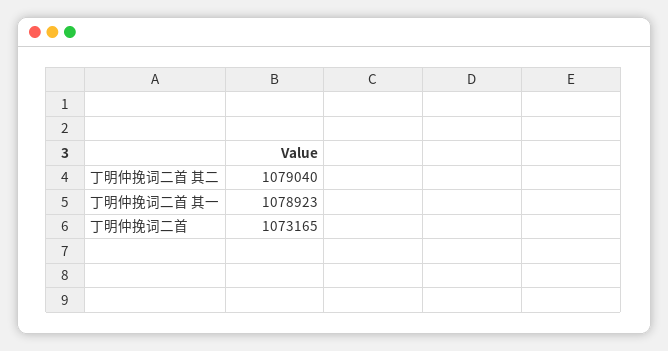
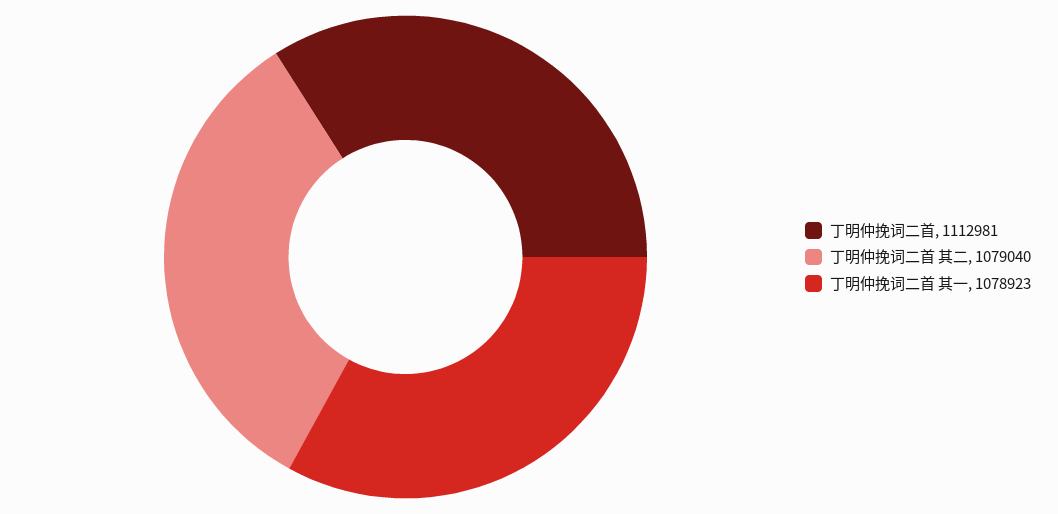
丁明仲挽词二首: 1073165 -> 1112981

